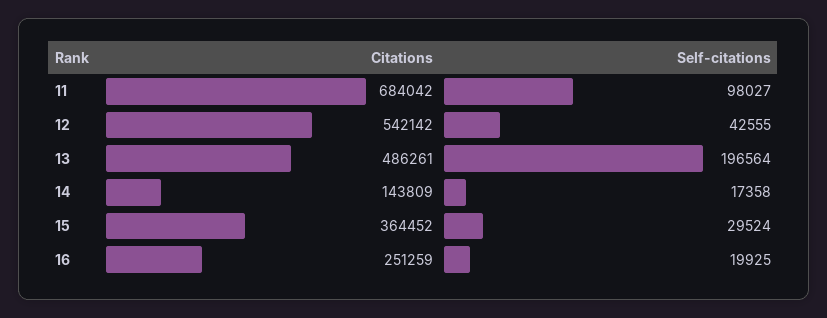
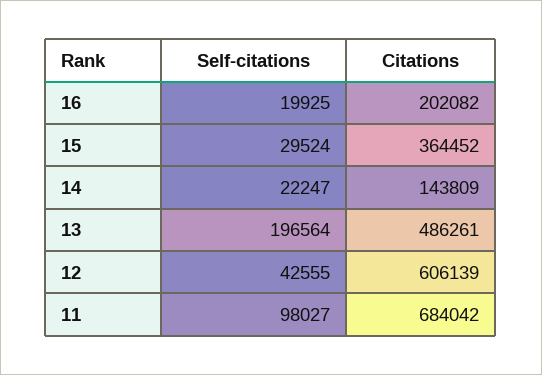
Citations, 12: 542142 -> 606139
Self-citations, 14: 17358 -> 22247
Citations, 16: 251259 -> 202082

